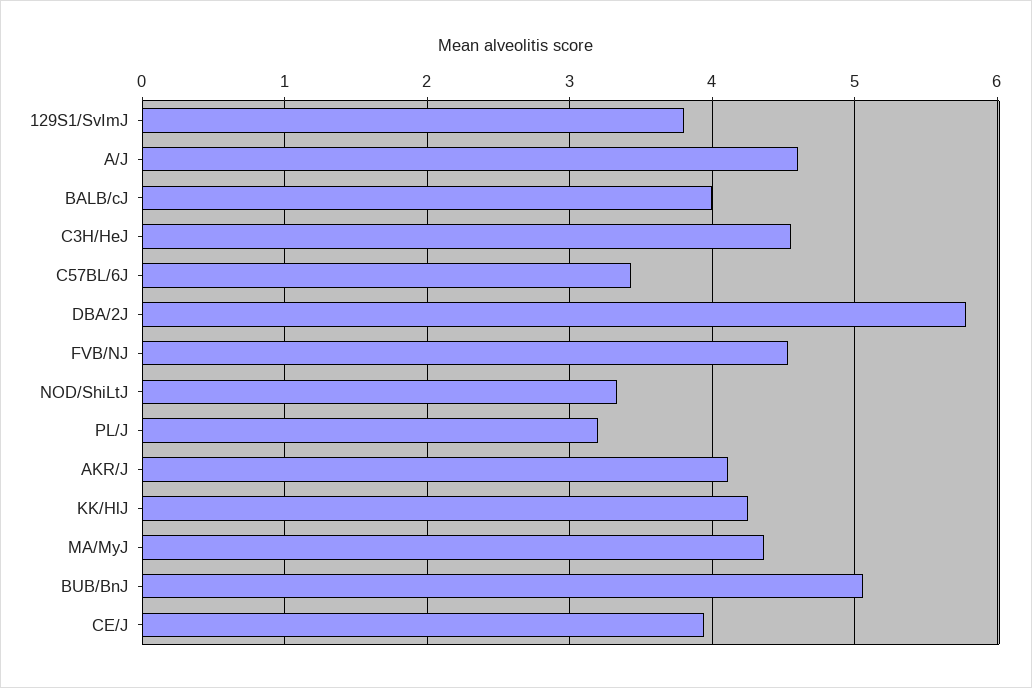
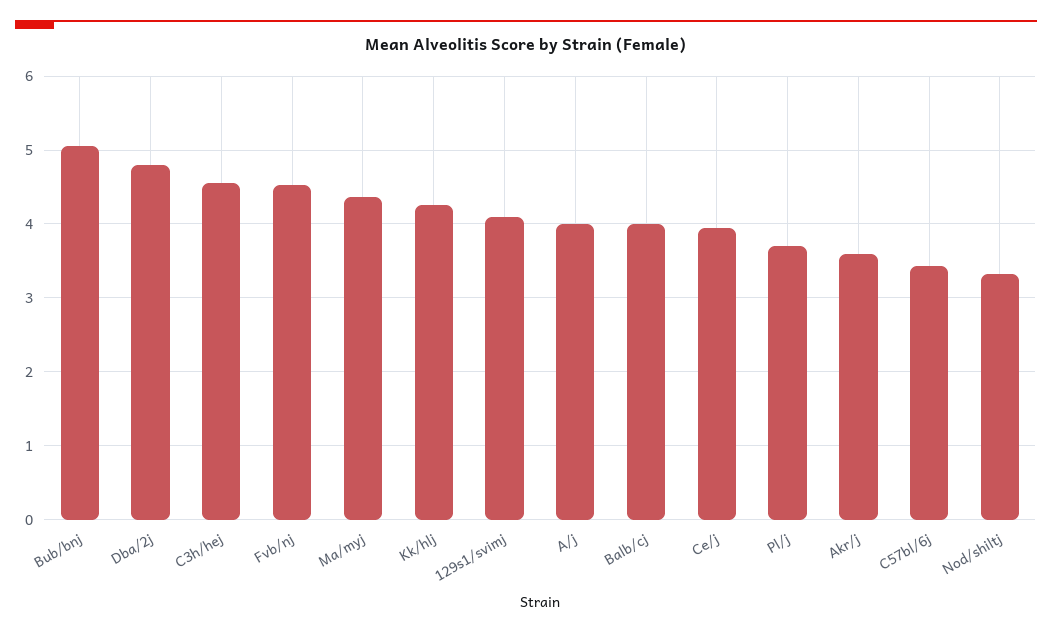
129S1/SvImJ: 3.8 -> 4.1
A/J: 4.6 -> 4
DBA/2J: 5.8 -> 4.8
PL/J: 3.2 -> 3.7
AKR/J: 4.1 -> 3.6

